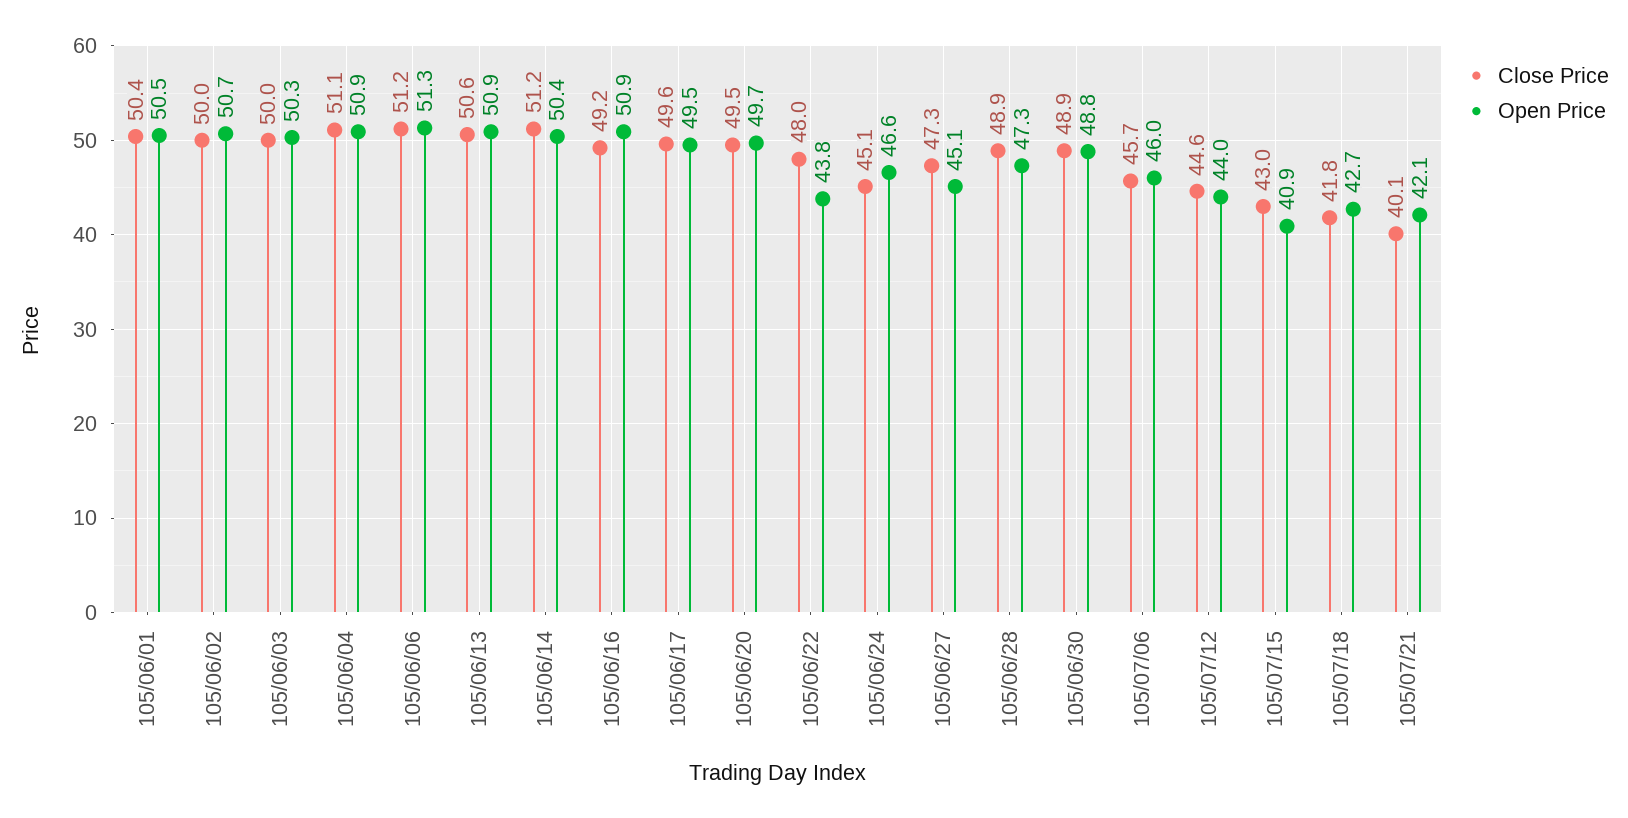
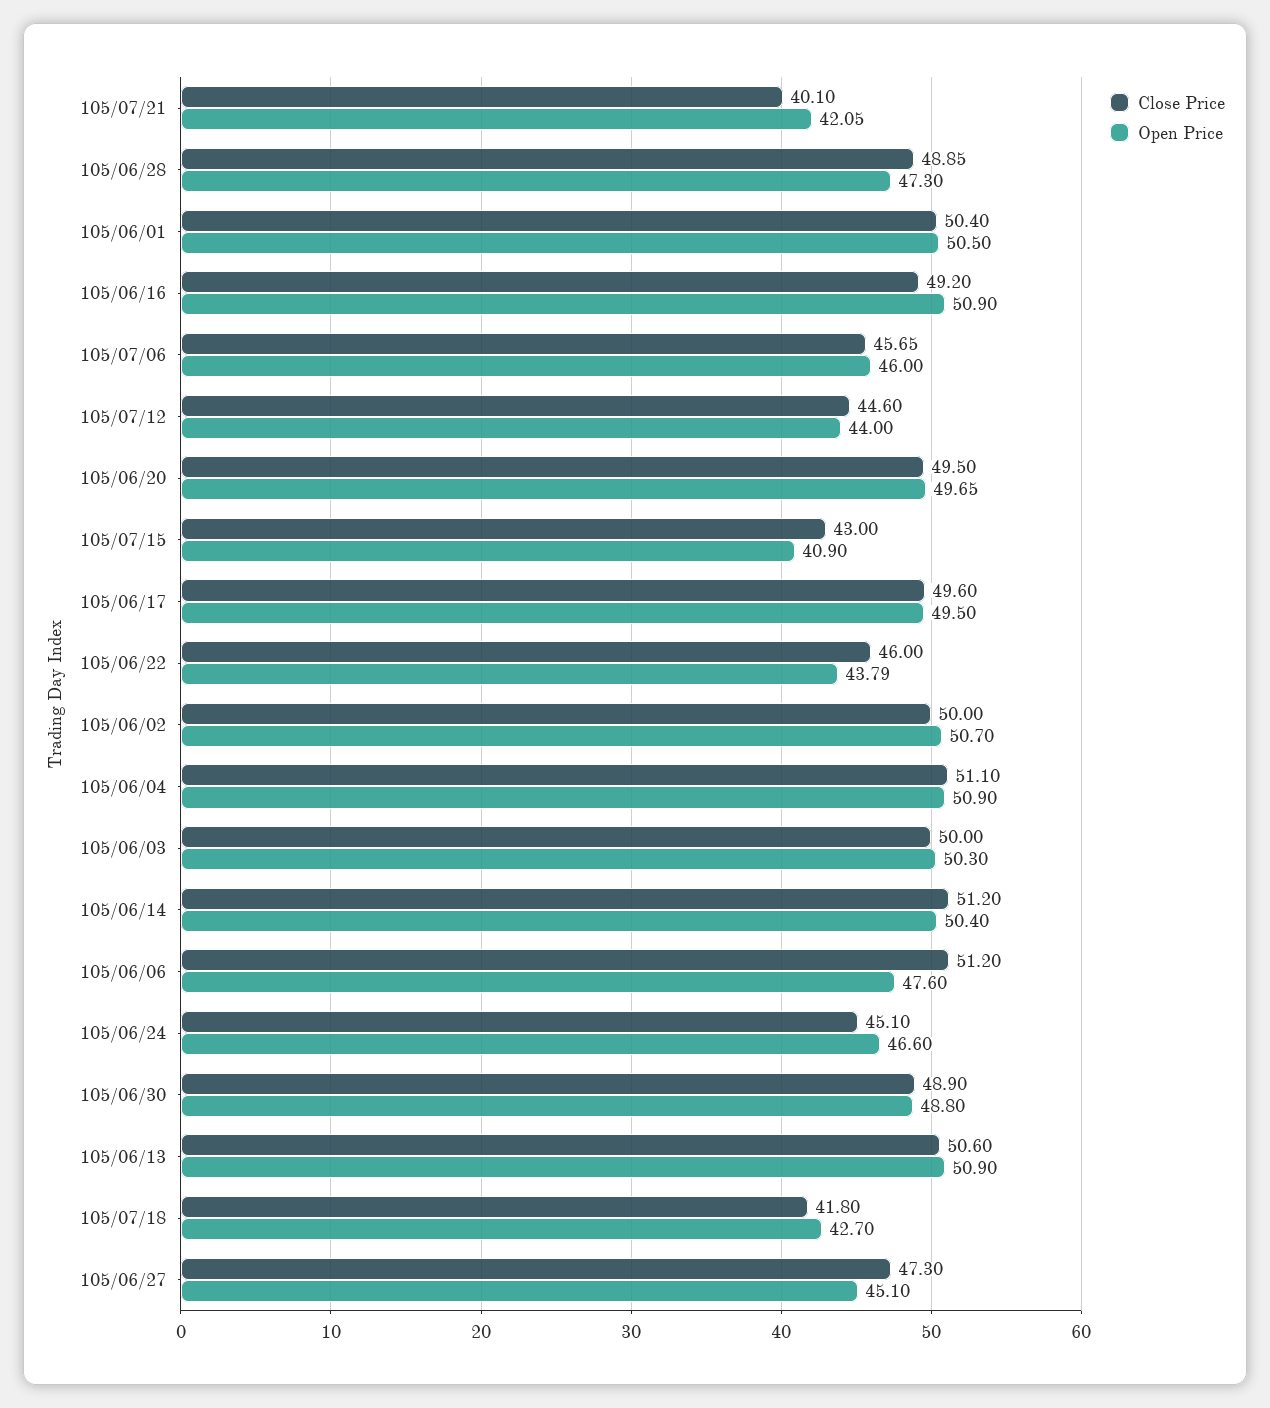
Open Price, 105/06/06: 51.3 -> 47.6
Close Price, 105/06/22: 48 -> 46

